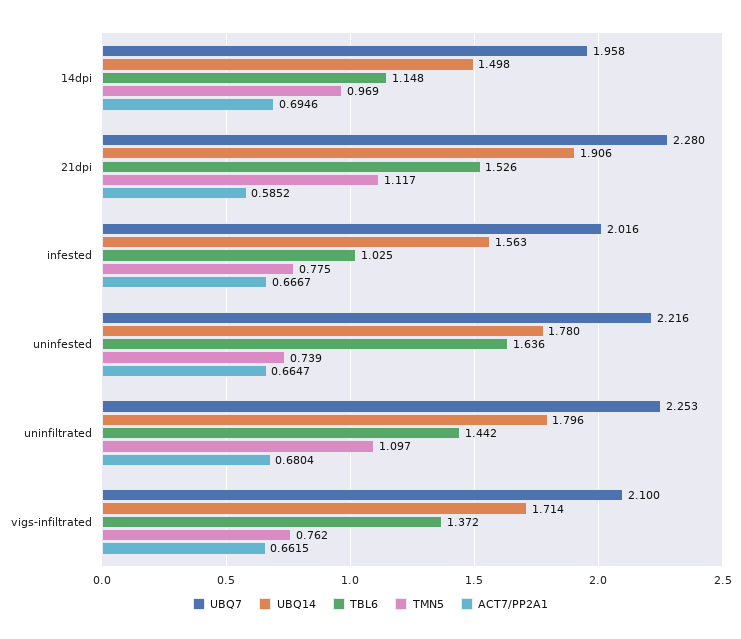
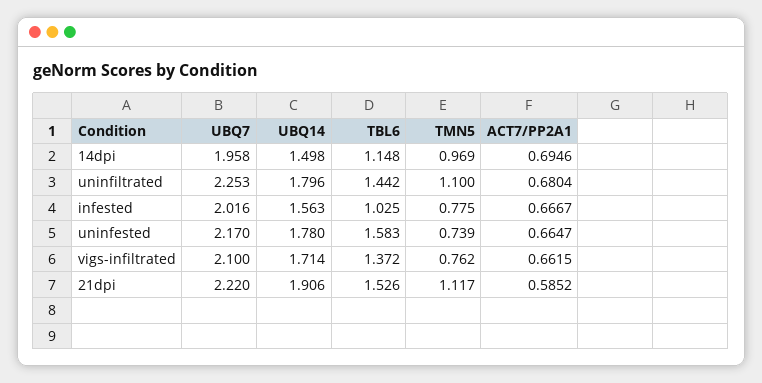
UBQ7, 21dpi: 2.28 -> 2.22
UBQ7, uninfested: 2.216 -> 2.17
TBL6, uninfested: 1.636 -> 1.583
TMN5, uninfiltrated: 1.097 -> 1.1

